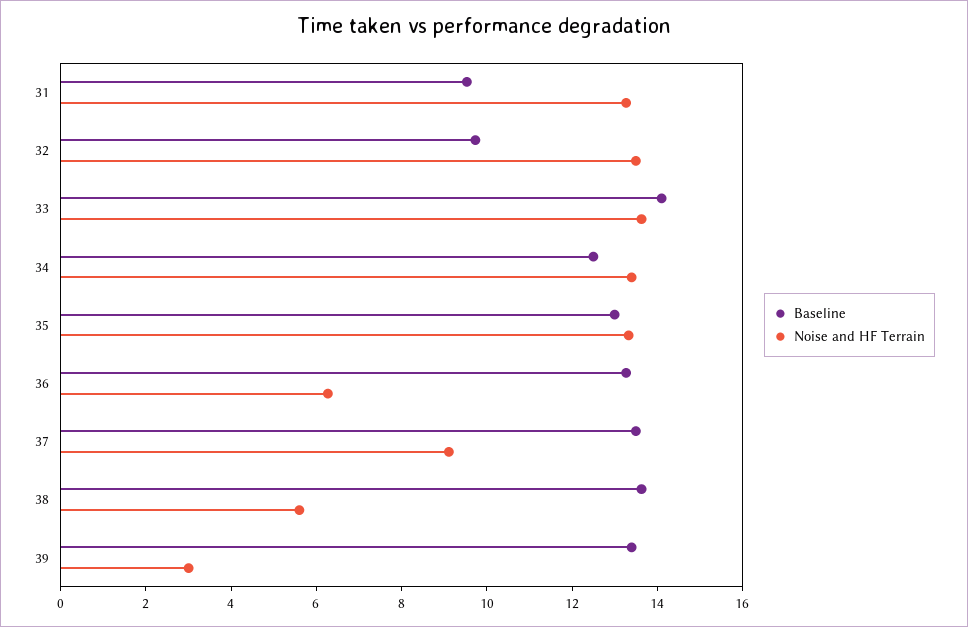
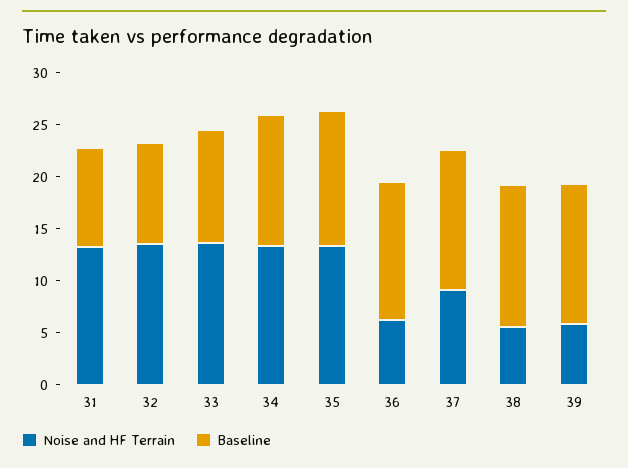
Baseline, 33: 14 -> 11
Noise and HF Terrain, 39: 3 -> 6

